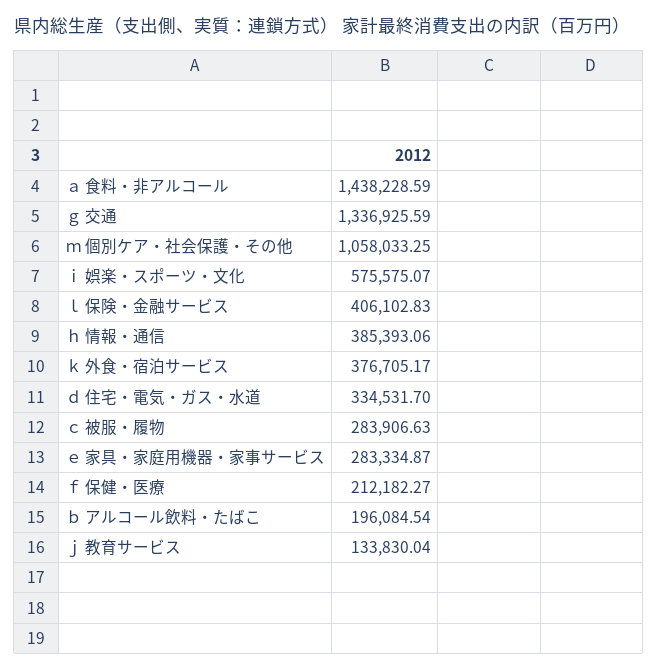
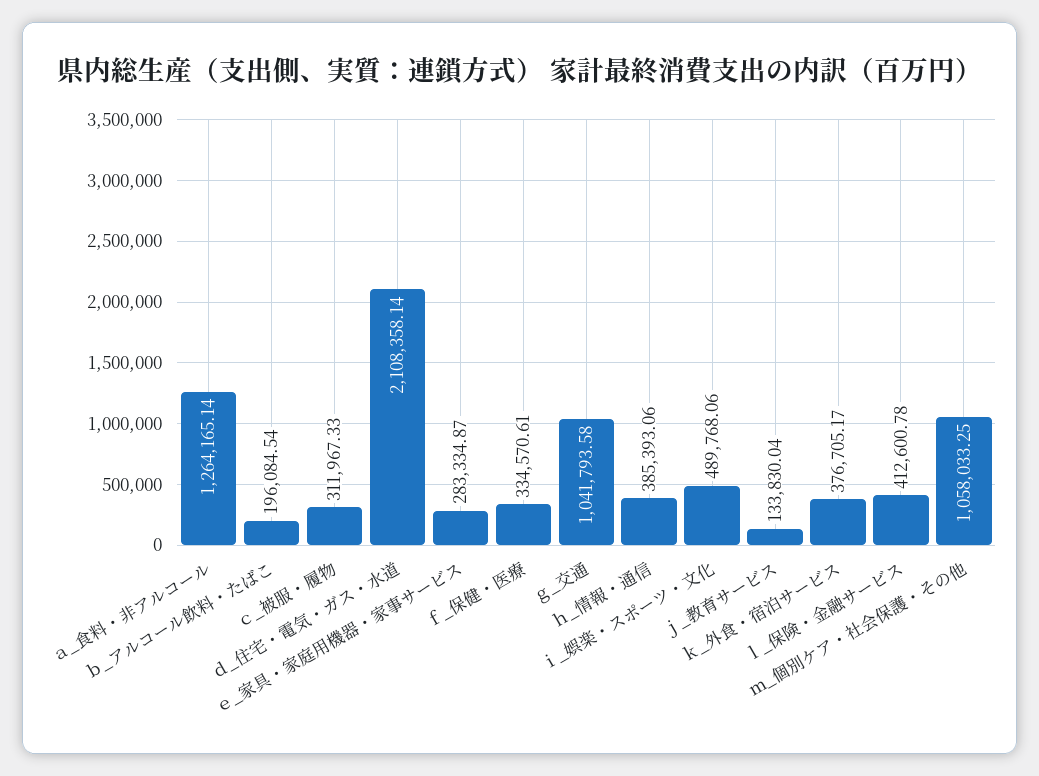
ａ 食料・非アルコール: 1438228.59 -> 1264165.14
ｇ 交通: 1336925.59 -> 1041793.58
ｉ 娯楽・スポーツ・文化: 575575.07 -> 489768.06
ｌ 保険・金融サービス: 406102.83 -> 412600.78
ｄ 住宅・電気・ガス・水道: 334531.7 -> 2108358.14
ｃ 被服・履物: 283906.63 -> 311967.33
ｆ 保健・医療: 212182.27 -> 334570.61

